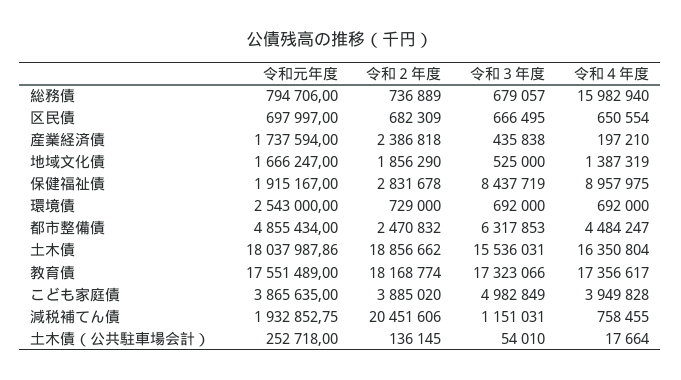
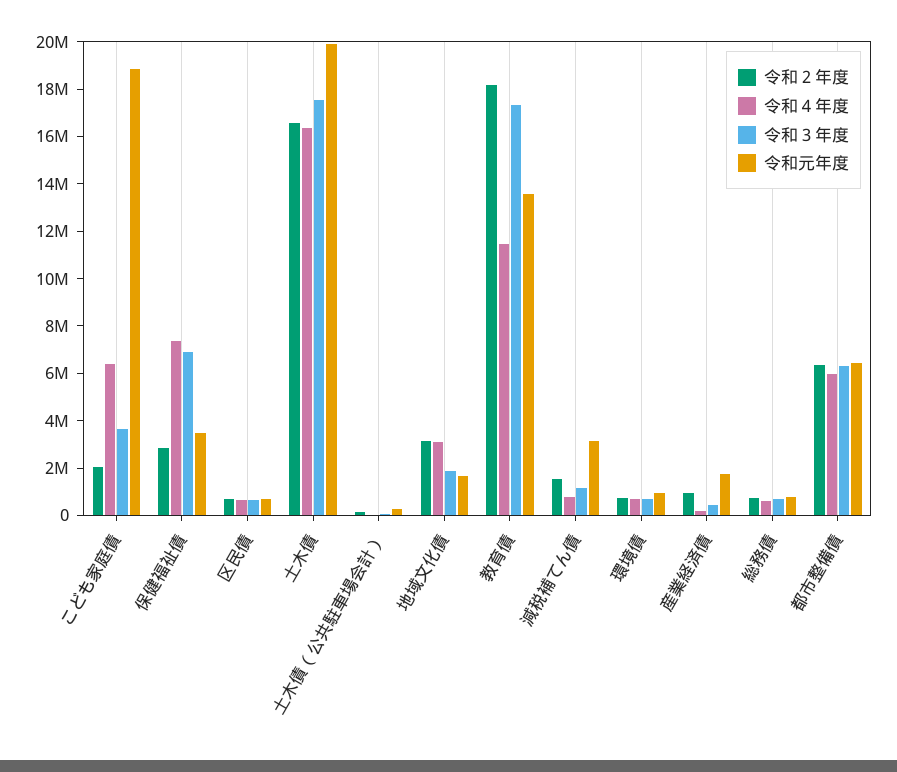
令和４年度, 総務債: 15982940 -> 500000
令和２年度, 産業経済債: 2386818 -> 1000000
令和２年度, 地域文化債: 1856290 -> 3000000
令和３年度, 地域文化債: 525000 -> 2000000
令和４年度, 地域文化債: 1387319 -> 3000000
令和元年度, 保健福祉債: 1915167 -> 3500000
令和３年度, 保健福祉債: 8437719 -> 7000000
令和４年度, 保健福祉債: 8957975 -> 7500000
令和元年度, 環境債: 2543000 -> 1000000
令和元年度, 都市整備債: 4855434 -> 6500000
令和２年度, 都市整備債: 2470832 -> 6500000
令和４年度, 都市整備債: 4484247 -> 6000000
令和元年度, 土木債: 18037987.86 -> 20000000
令和２年度, 土木債: 18856662 -> 16500000
令和３年度, 土木債: 15536031 -> 17500000
令和元年度, 教育債: 17551489 -> 13500000
令和４年度, 教育債: 17356617 -> 11500000
令和元年度, こども家庭債: 3865635 -> 19000000
令和２年度, こども家庭債: 3885020 -> 2000000
令和３年度, こども家庭債: 4982849 -> 3500000
令和４年度, こども家庭債: 3949828 -> 6500000
令和元年度, 減税補てん債: 1932852.75 -> 3000000
令和２年度, 減税補てん債: 20451606 -> 1500000

